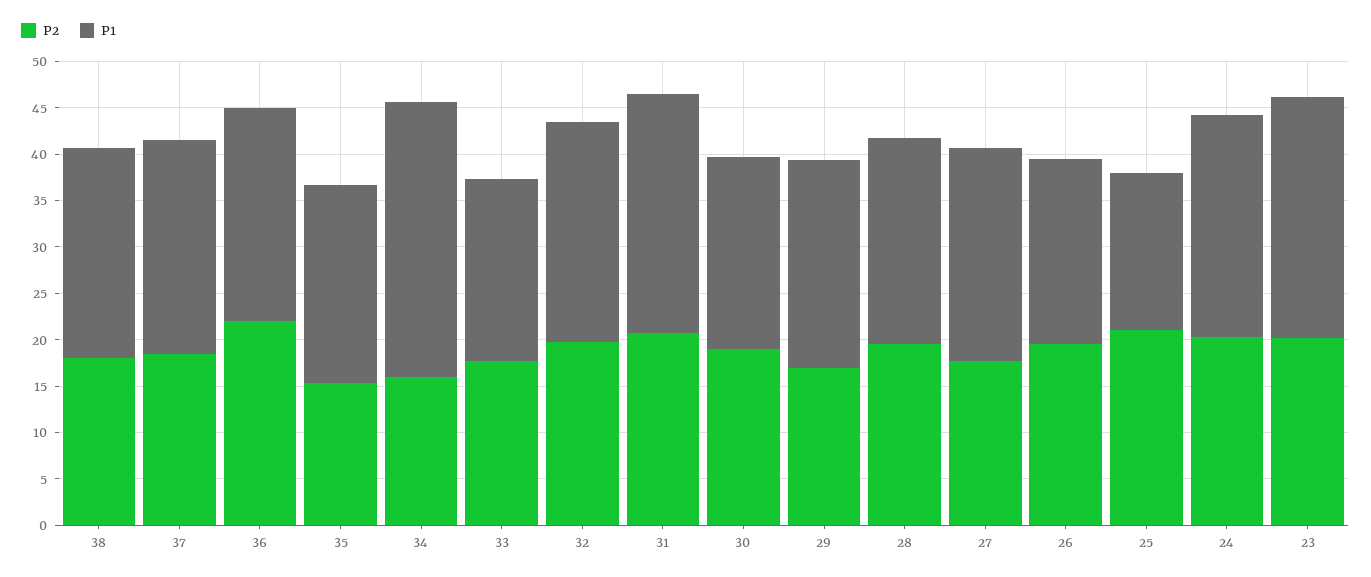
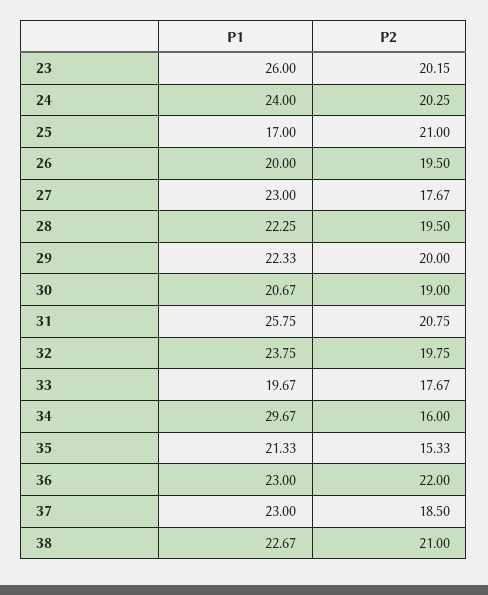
P2, 38: 18 -> 21
P2, 29: 17 -> 20

